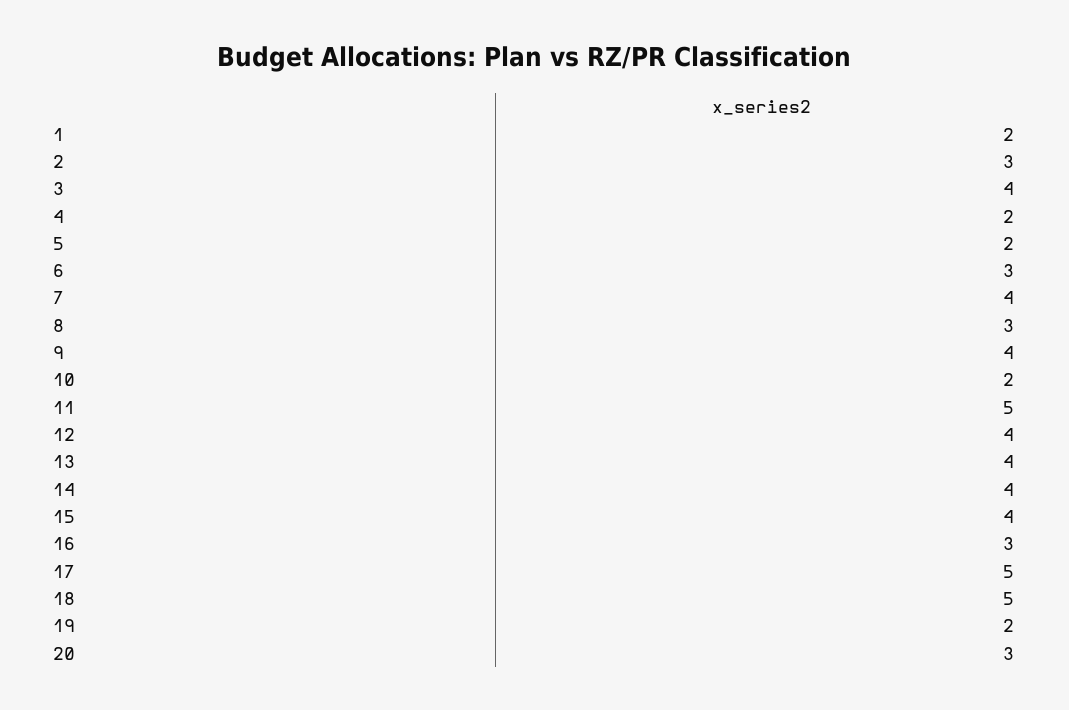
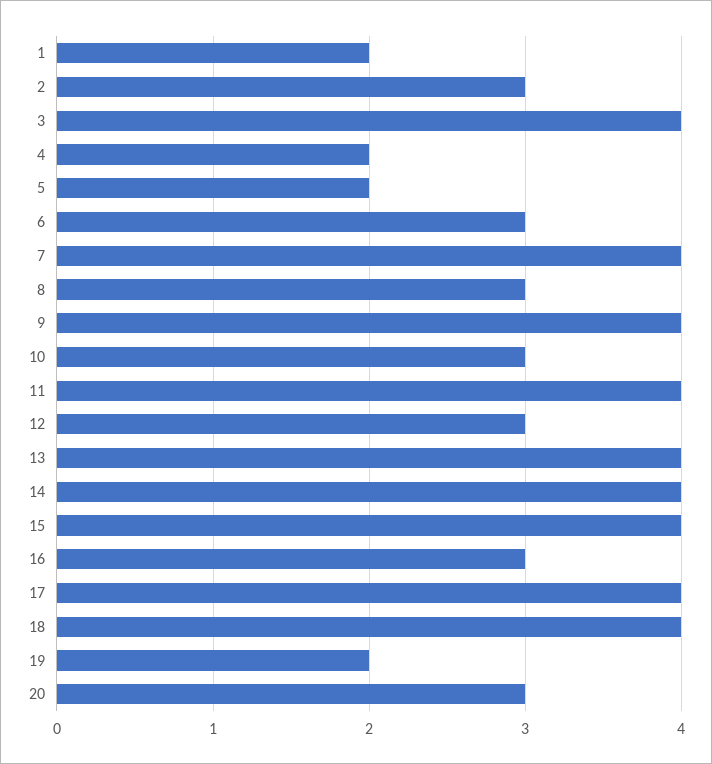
10: 2 -> 3
11: 5 -> 4
12: 4 -> 3
17: 5 -> 4
18: 5 -> 4

